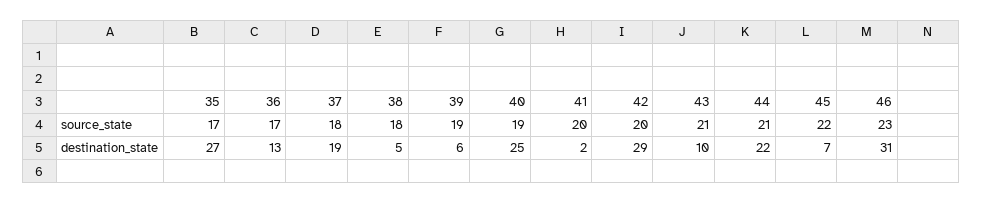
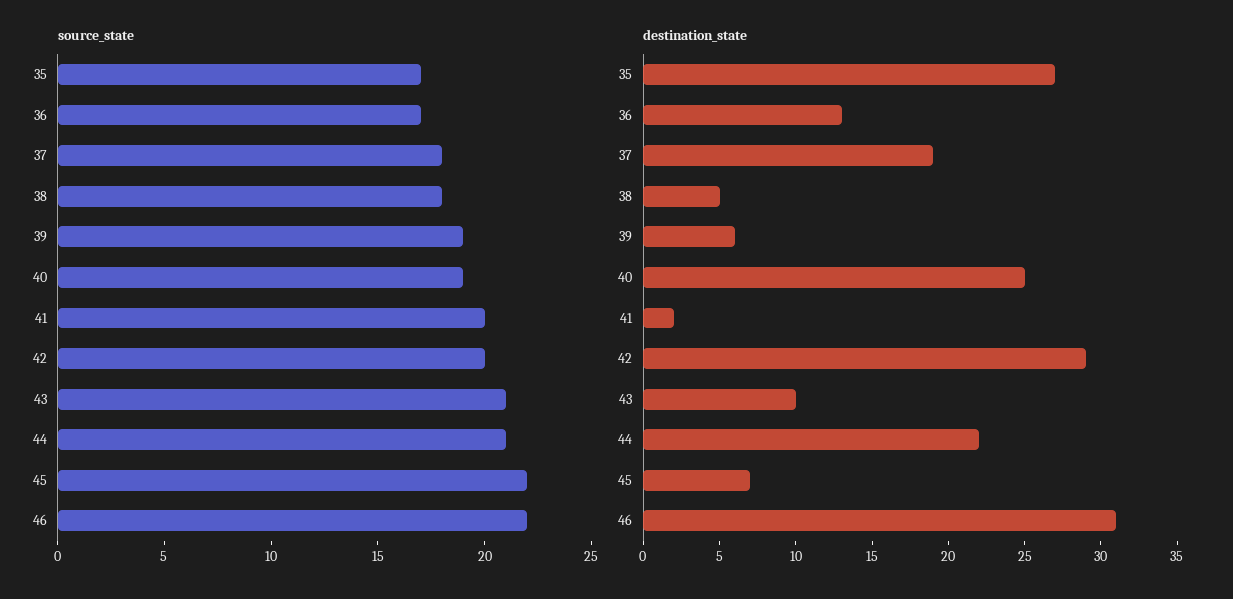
source_state, 46: 23 -> 22

